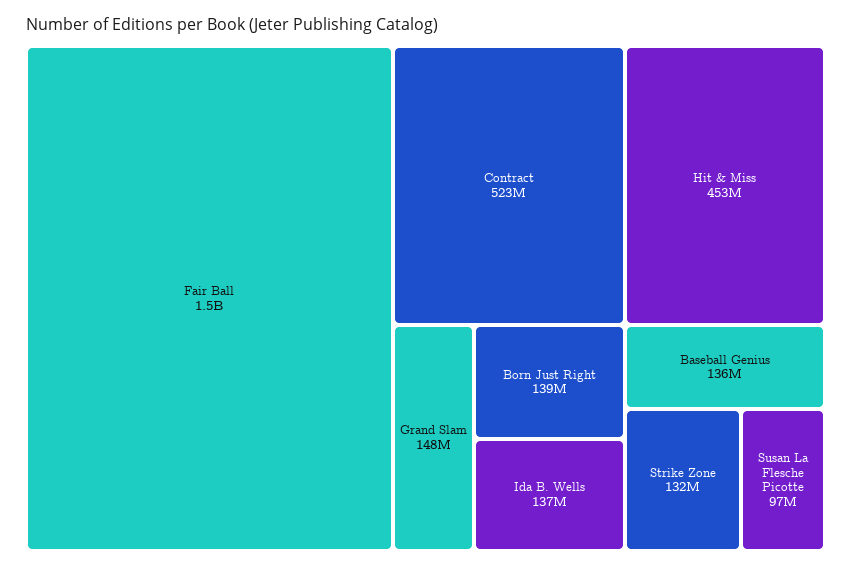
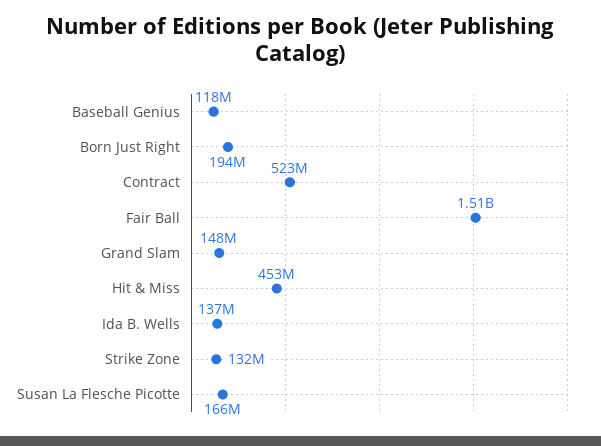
Born Just Right: 139000000 -> 194000000
Baseball Genius: 136000000 -> 118000000
Susan La Flesche Picotte: 97000000 -> 166000000

